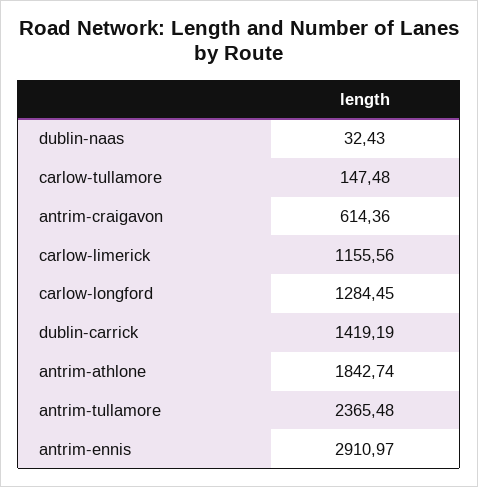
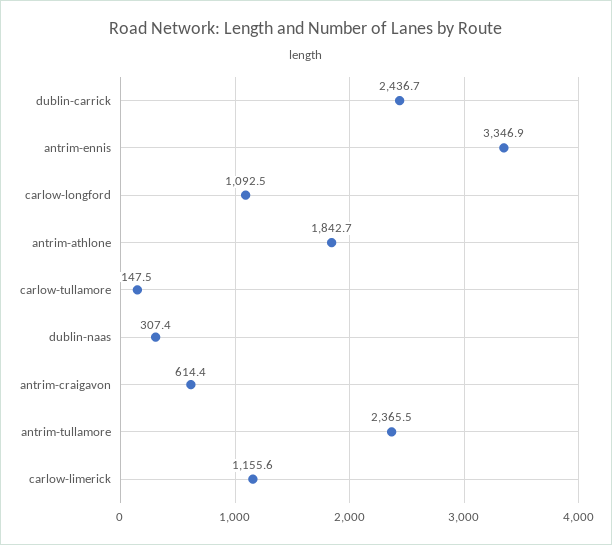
dublin-naas: 32.43 -> 307.4
carlow-longford: 1284.45 -> 1092.5
dublin-carrick: 1419.19 -> 2436.7
antrim-ennis: 2910.97 -> 3346.9

